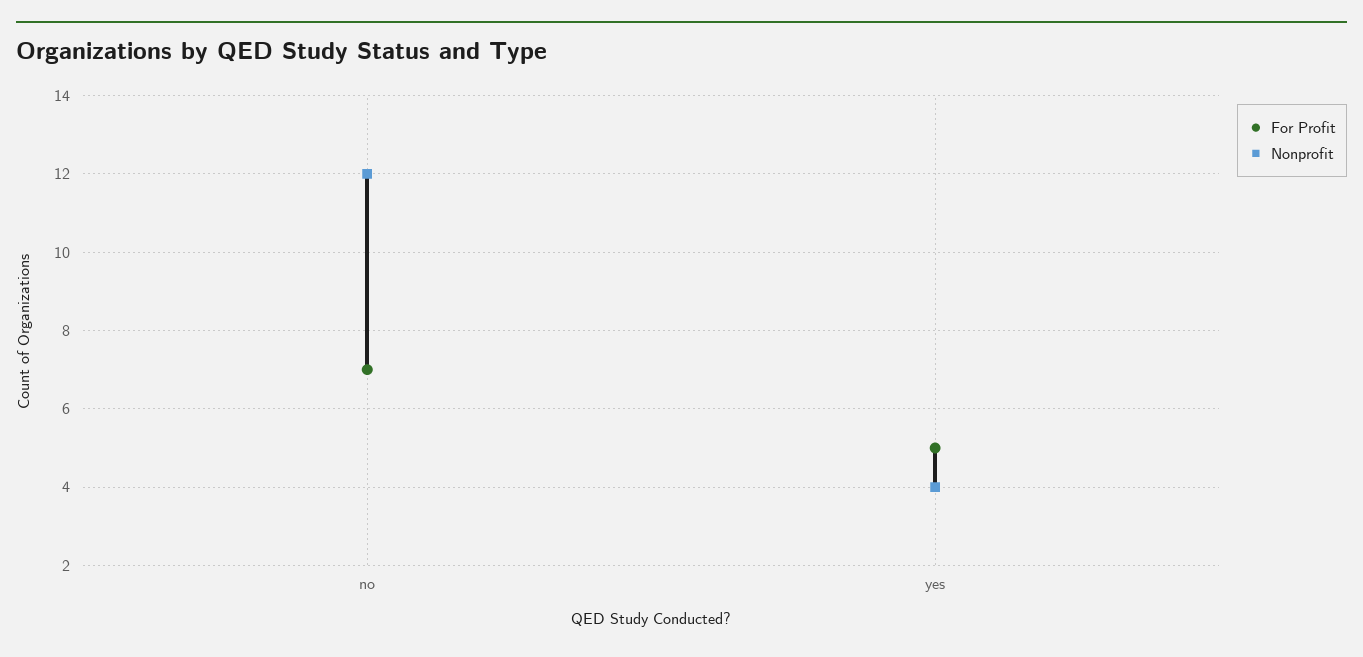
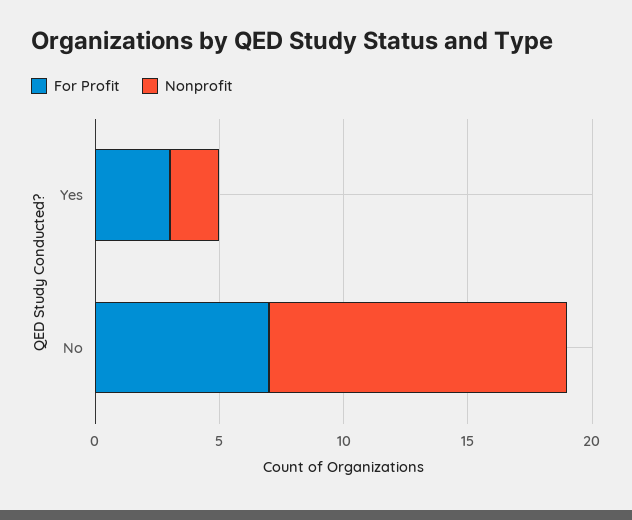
For Profit, yes: 5 -> 3
Nonprofit, yes: 4 -> 2

